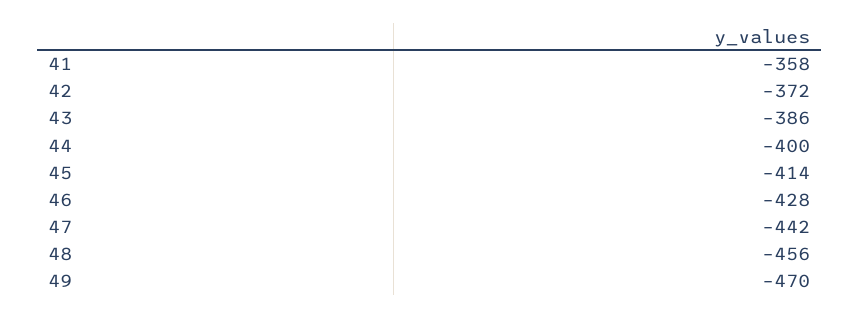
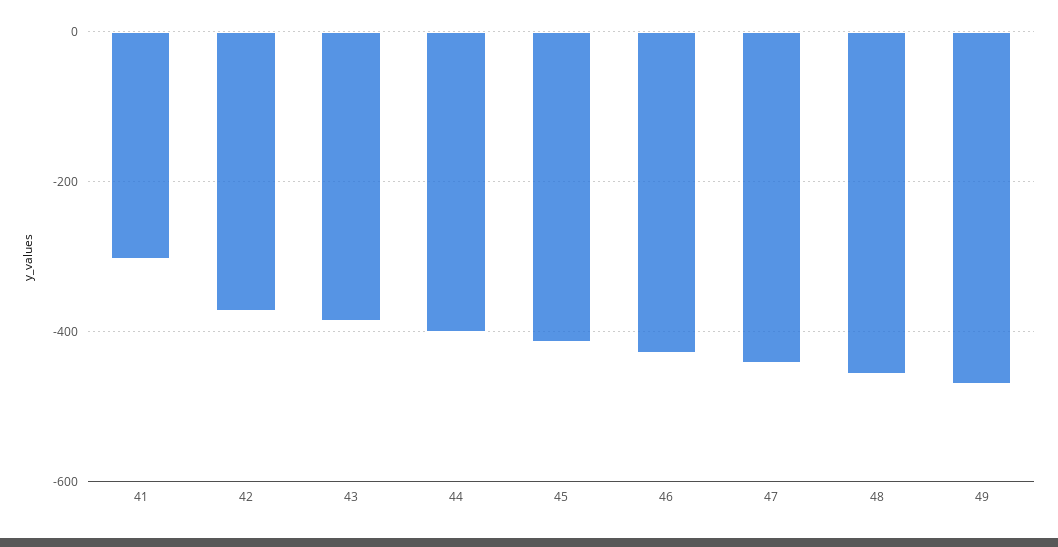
41: -358 -> -300

